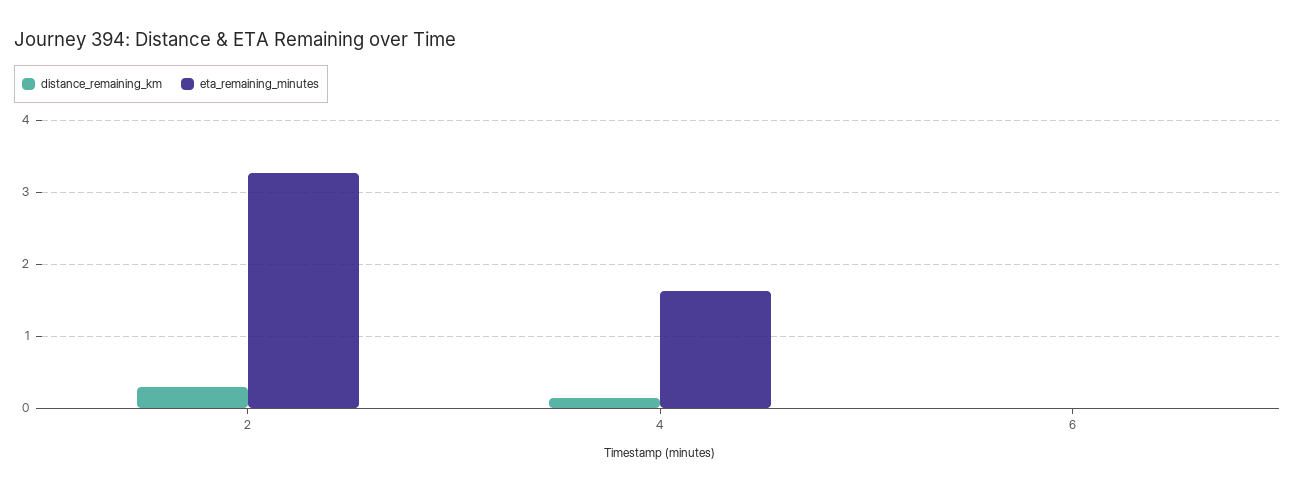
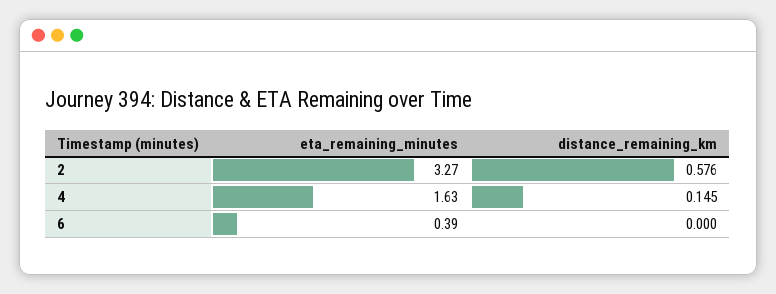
distance_remaining_km, 2: 0.3 -> 0.576
eta_remaining_minutes, 6: 0 -> 0.39

